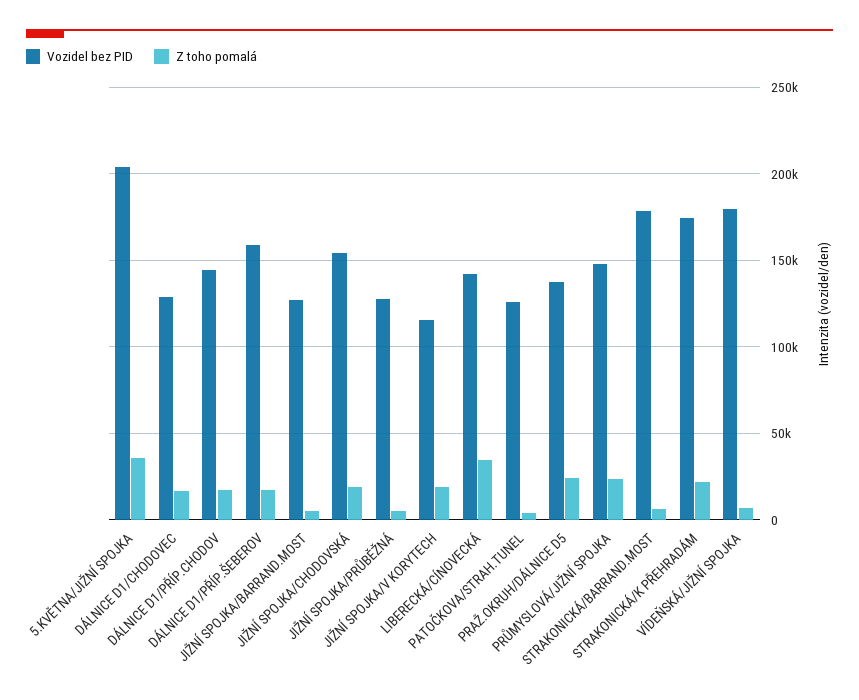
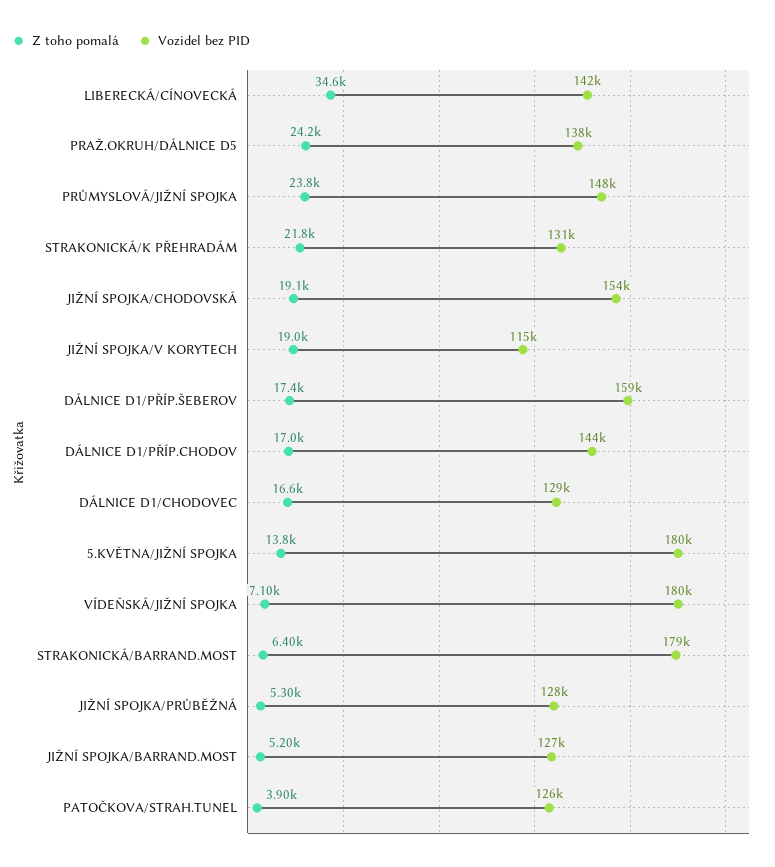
Vozidel bez PID, 5.KVĚTNA/JIŽNÍ SPOJKA: 205000 -> 180000
Z toho pomalá, 5.KVĚTNA/JIŽNÍ SPOJKA: 35000 -> 13800
Vozidel bez PID, STRAKONICKÁ/K PŘEHRADÁM: 175000 -> 131000

